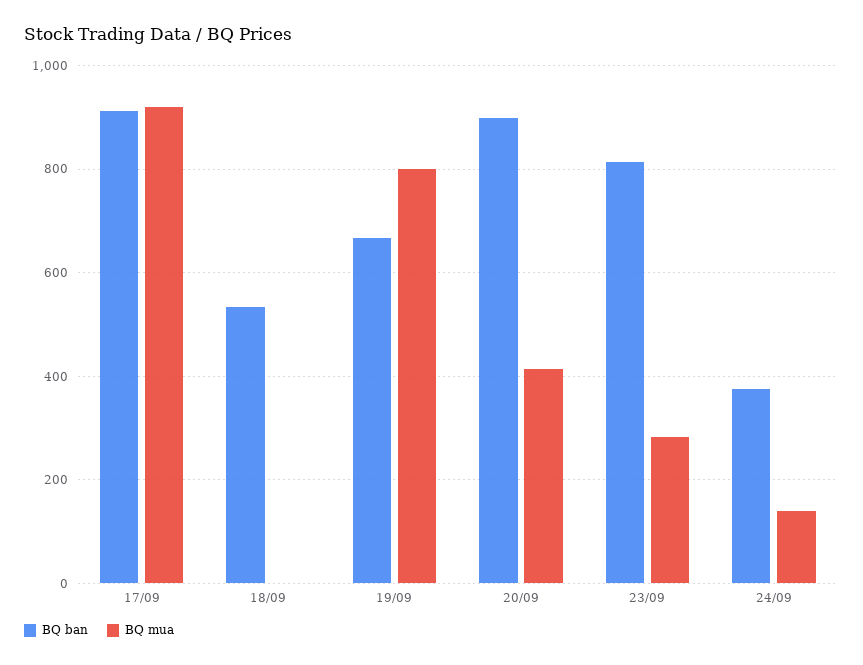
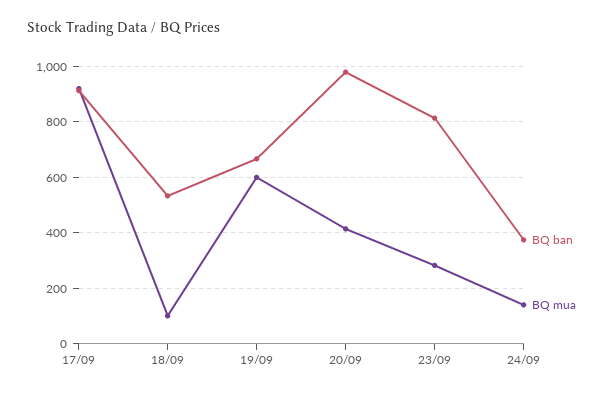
BQ mua, 18/09: 0 -> 100
BQ mua, 19/09: 800 -> 600
BQ ban, 20/09: 900 -> 975

